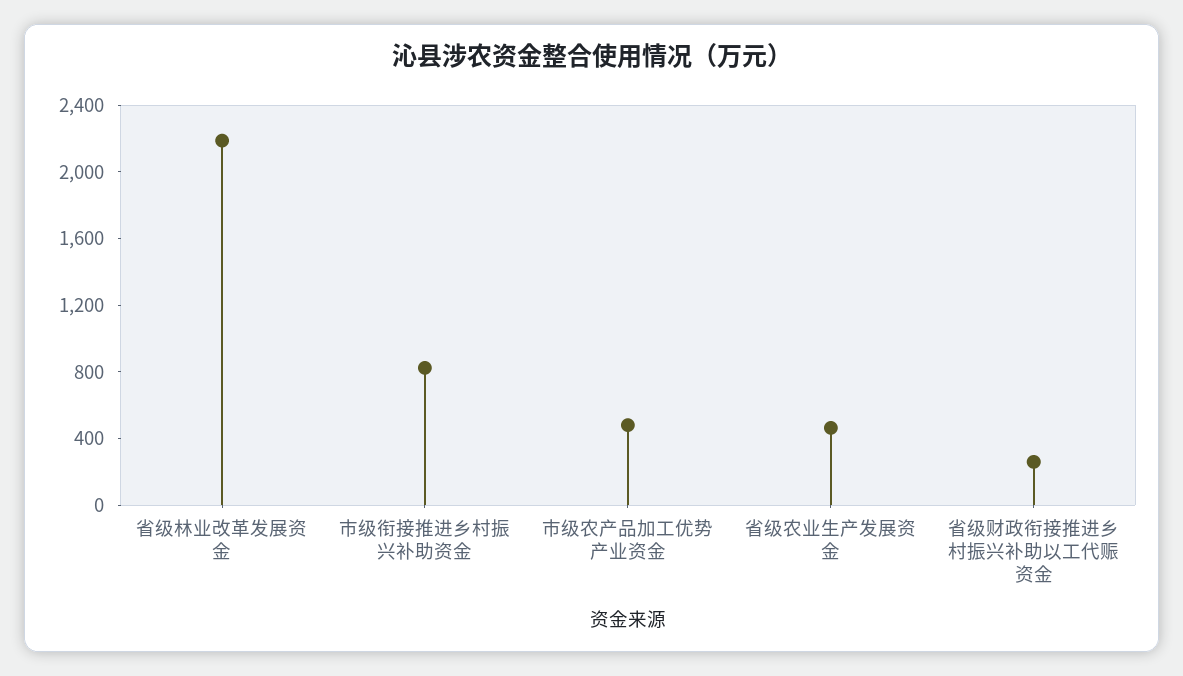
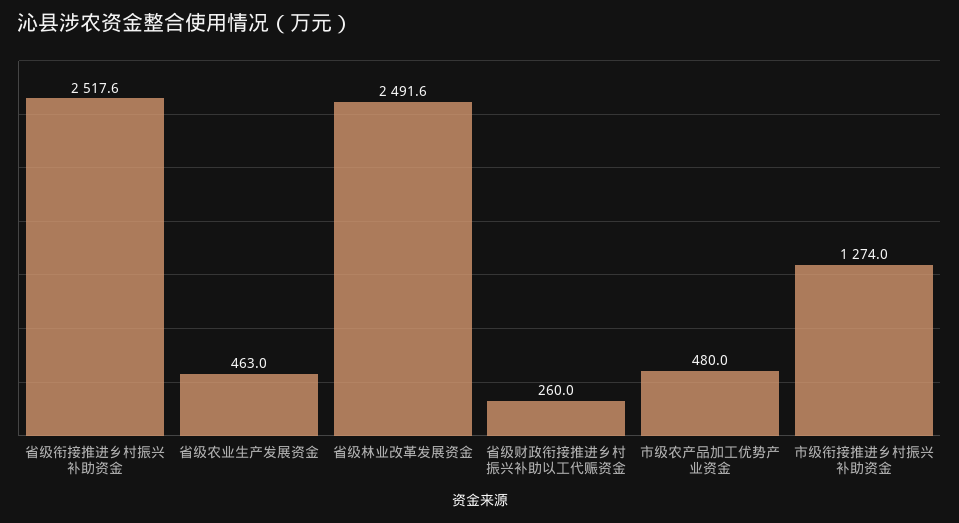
省级林业改革发展资金: 2200 -> 2491.6
市级衔接推进乡村振兴补助资金: 800 -> 1274
省级衔接推进乡村振兴补助资金: none -> 2517.6

